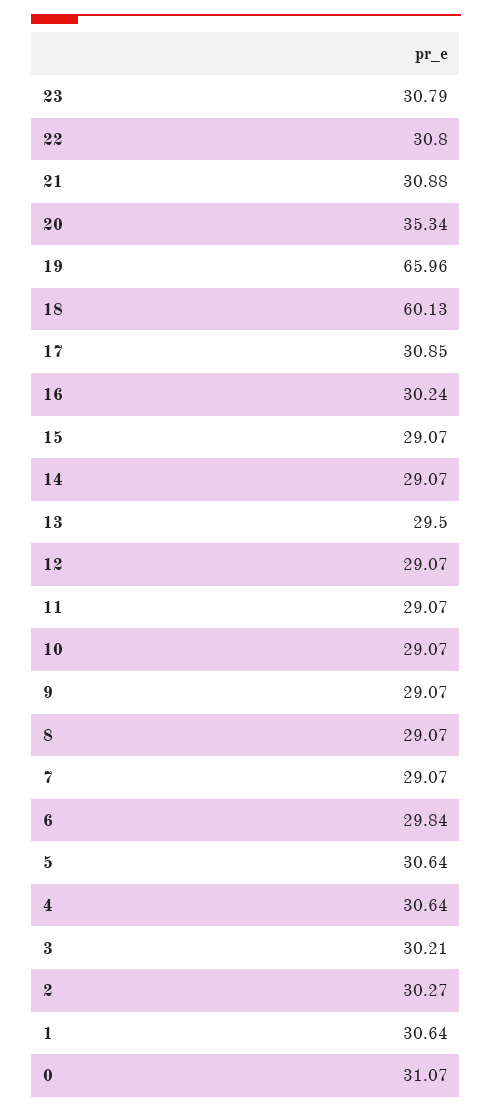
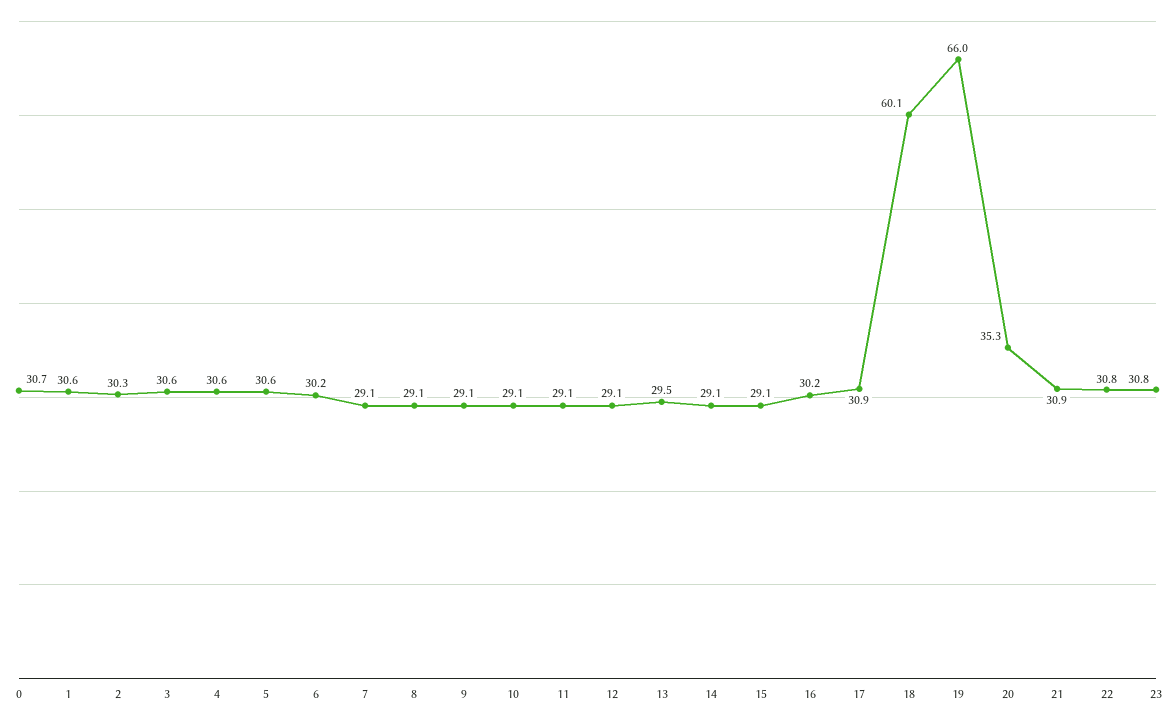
6: 29.84 -> 30.2
3: 30.21 -> 30.6
0: 31.07 -> 30.7

